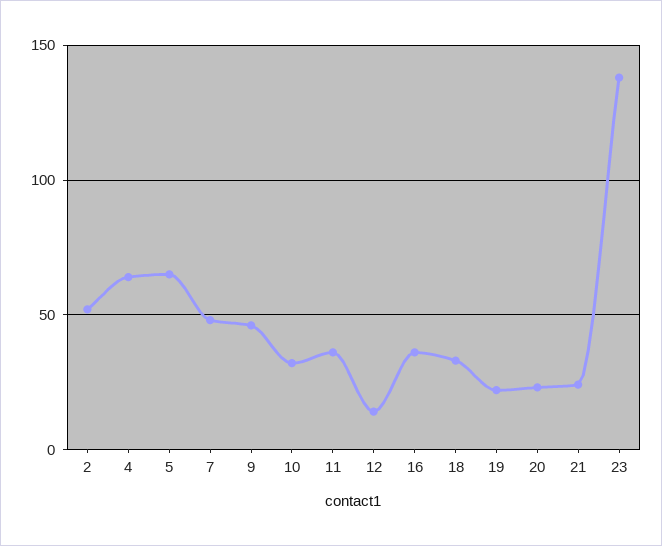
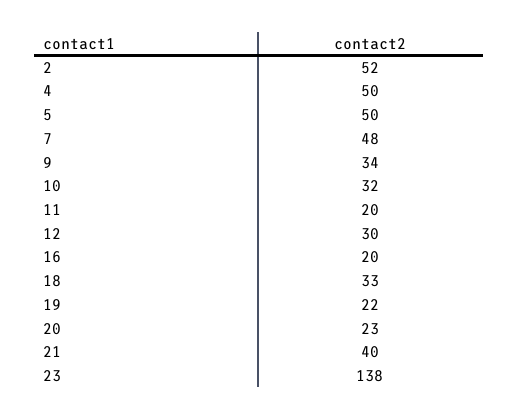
4: 65 -> 50
5: 65 -> 50
9: 45 -> 34
11: 35 -> 20
12: 15 -> 30
16: 35 -> 20
21: 25 -> 40

